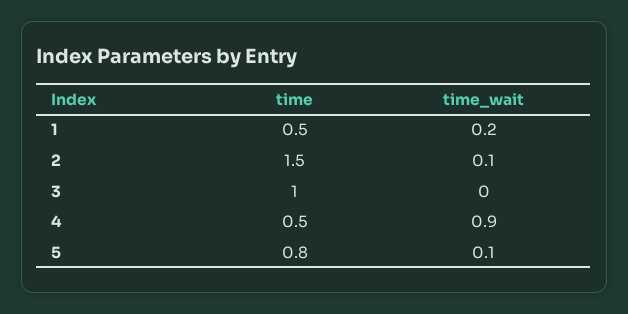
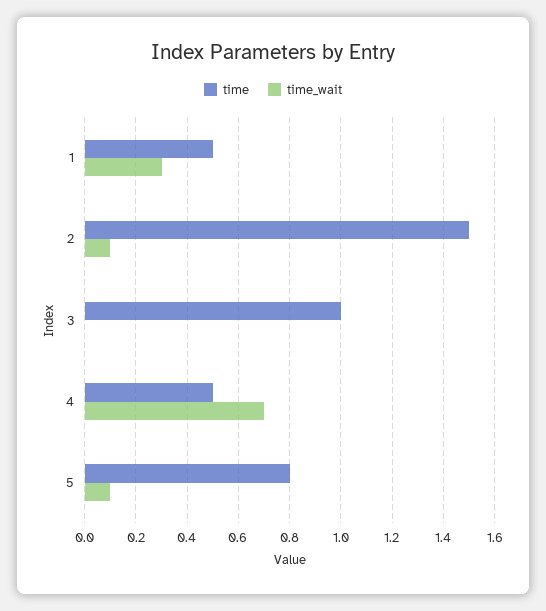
time_wait, 1: 0.2 -> 0.3
time_wait, 4: 0.9 -> 0.7

